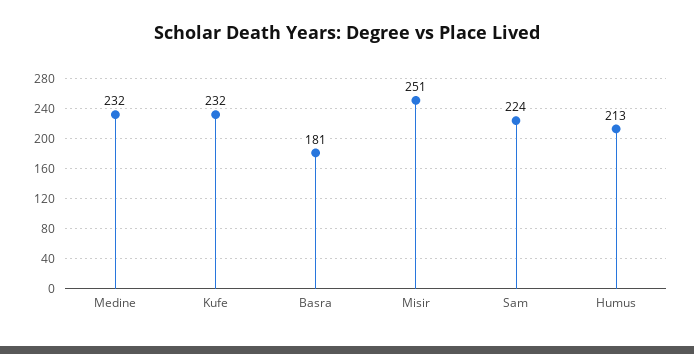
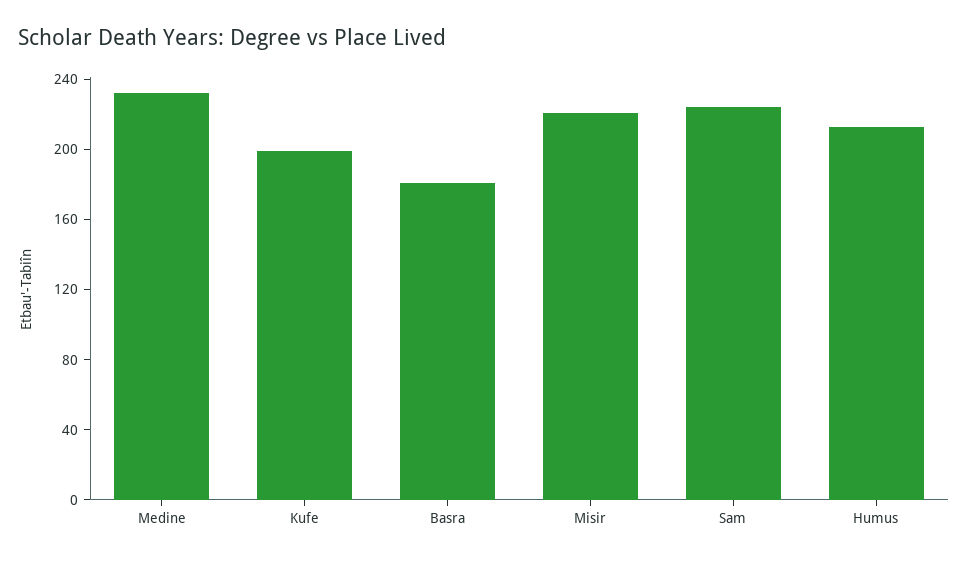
Kufe: 232 -> 200
Misir: 251 -> 220

